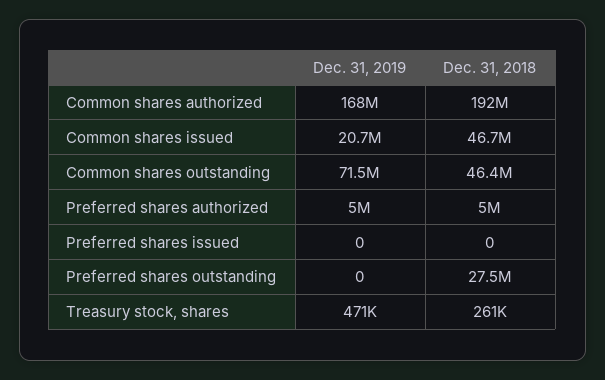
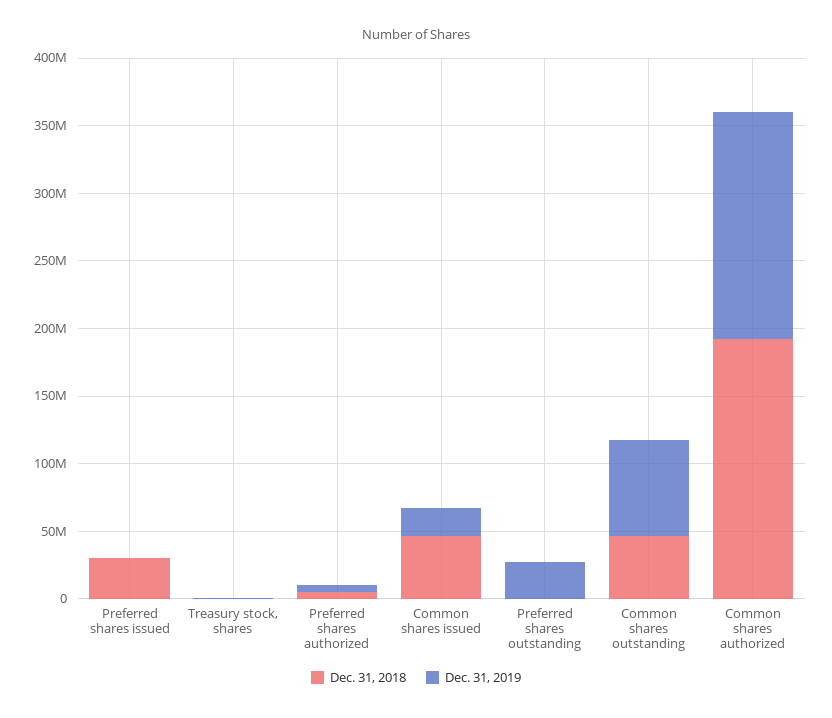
Dec. 31, 2018, Preferred shares issued: 0 -> 30000000
Dec. 31, 2019, Preferred shares outstanding: 0 -> 30000000
Dec. 31, 2018, Preferred shares outstanding: 27500000 -> 0

